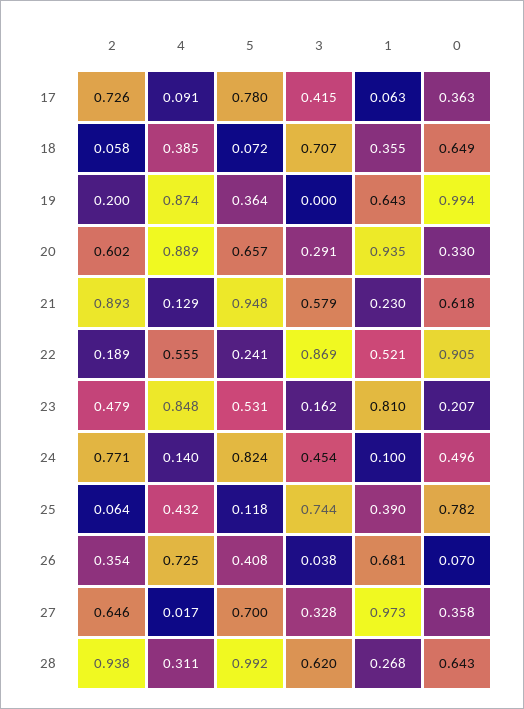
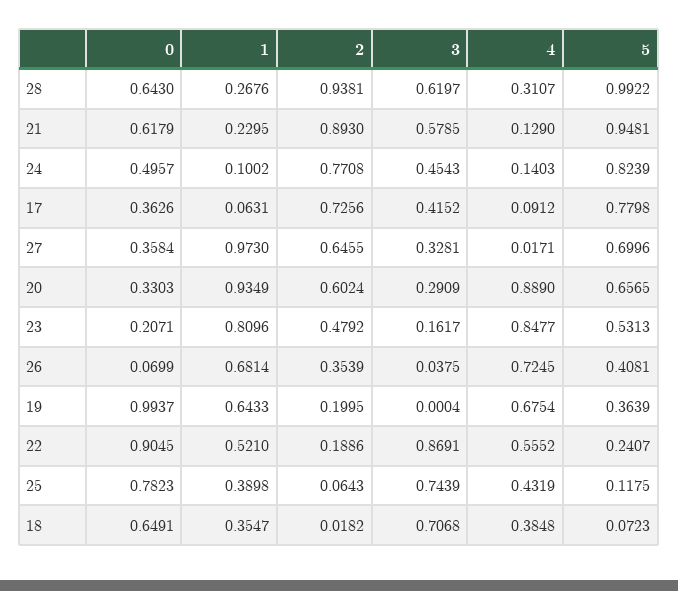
2, 18: 0.058 -> 0.0182
4, 19: 0.874 -> 0.6754

